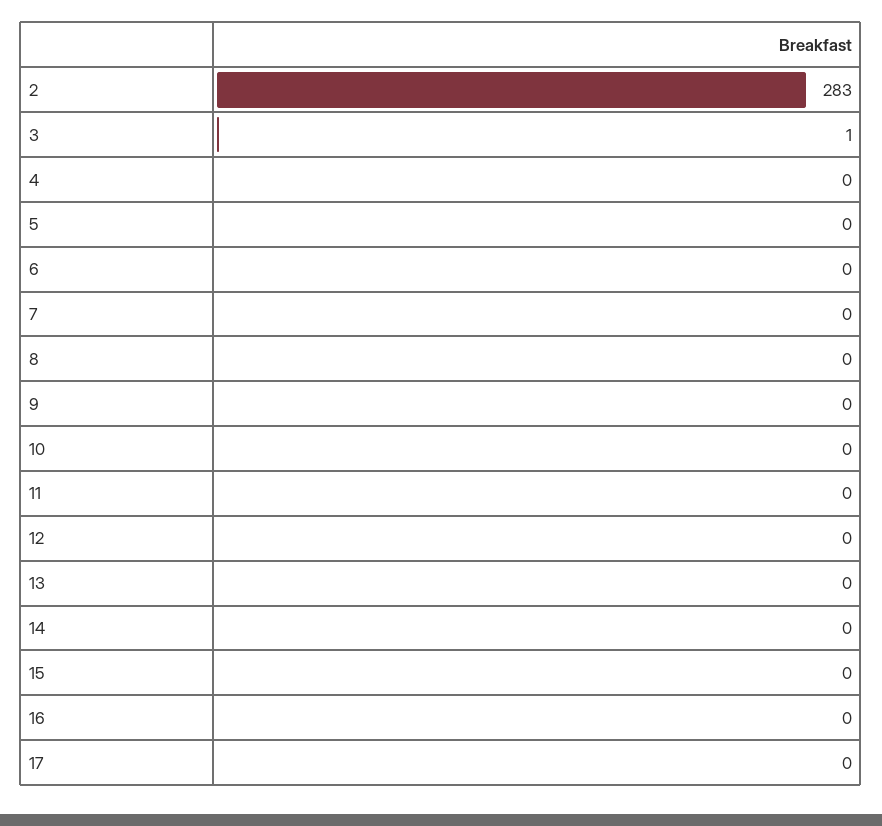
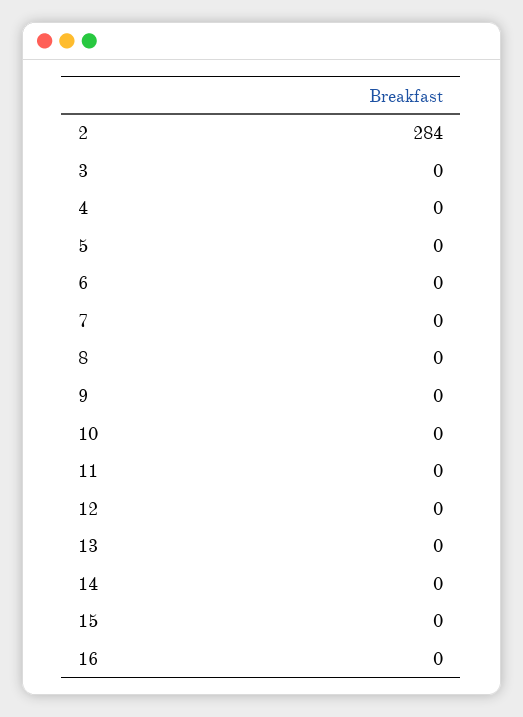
2: 283 -> 284
3: 1 -> 0
17: 0 -> none

